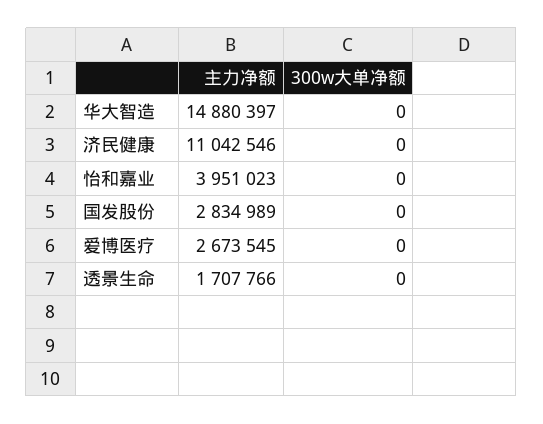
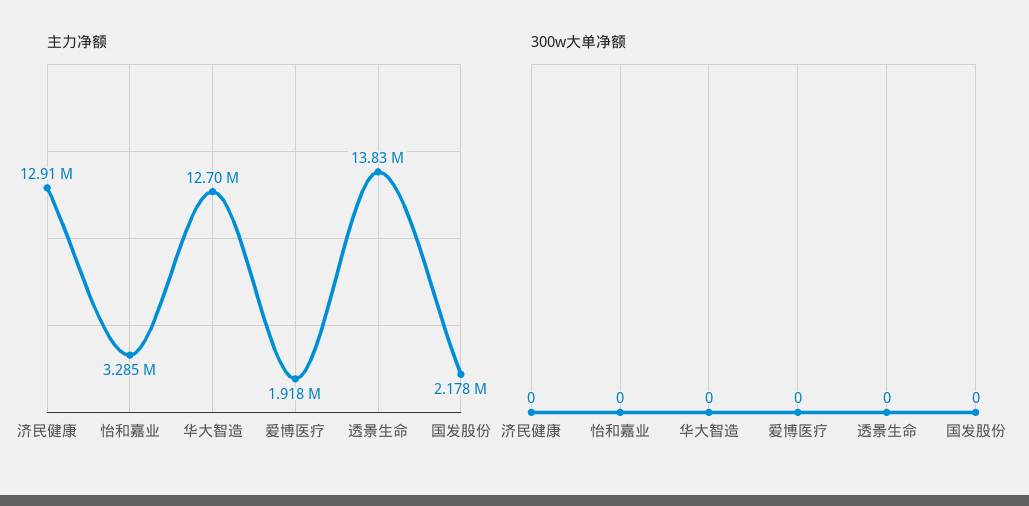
主力净额, 华大智造: 14880397 -> 12700000
主力净额, 济民健康: 11042546 -> 12910000
主力净额, 怡和嘉业: 3951023 -> 3285000
主力净额, 国发股份: 2834989 -> 2178000
主力净额, 爱博医疗: 2673545 -> 1918000
主力净额, 透景生命: 1707766 -> 13830000

